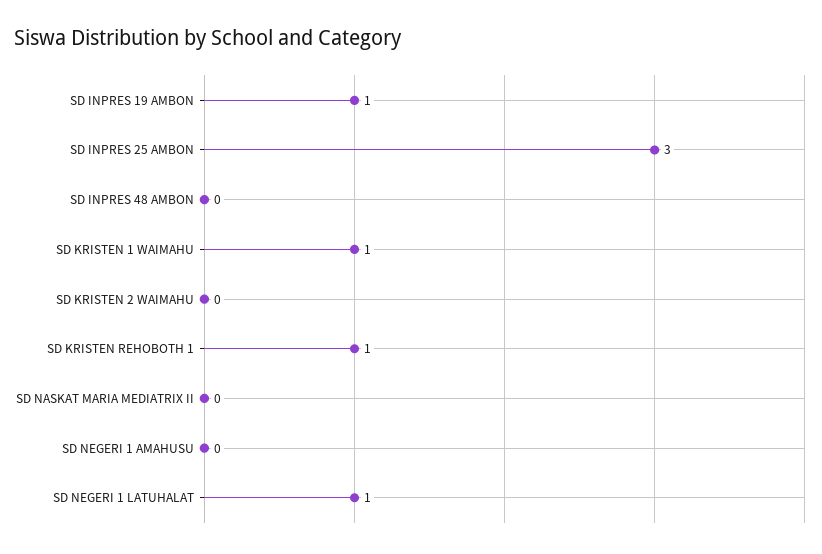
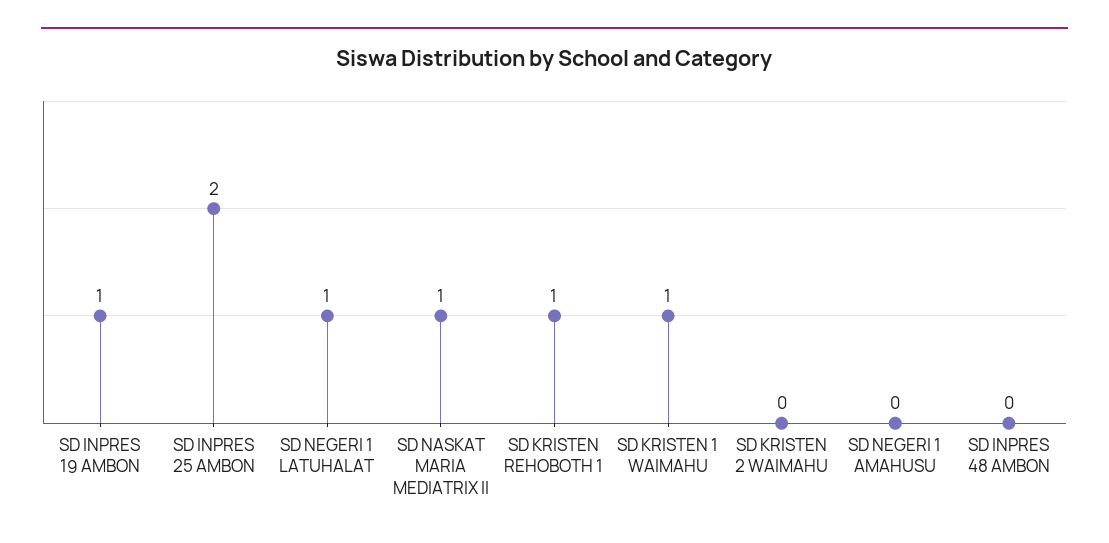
SD INPRES 25 AMBON: 3 -> 2
SD NASKAT MARIA MEDIATRIX II: 0 -> 1

